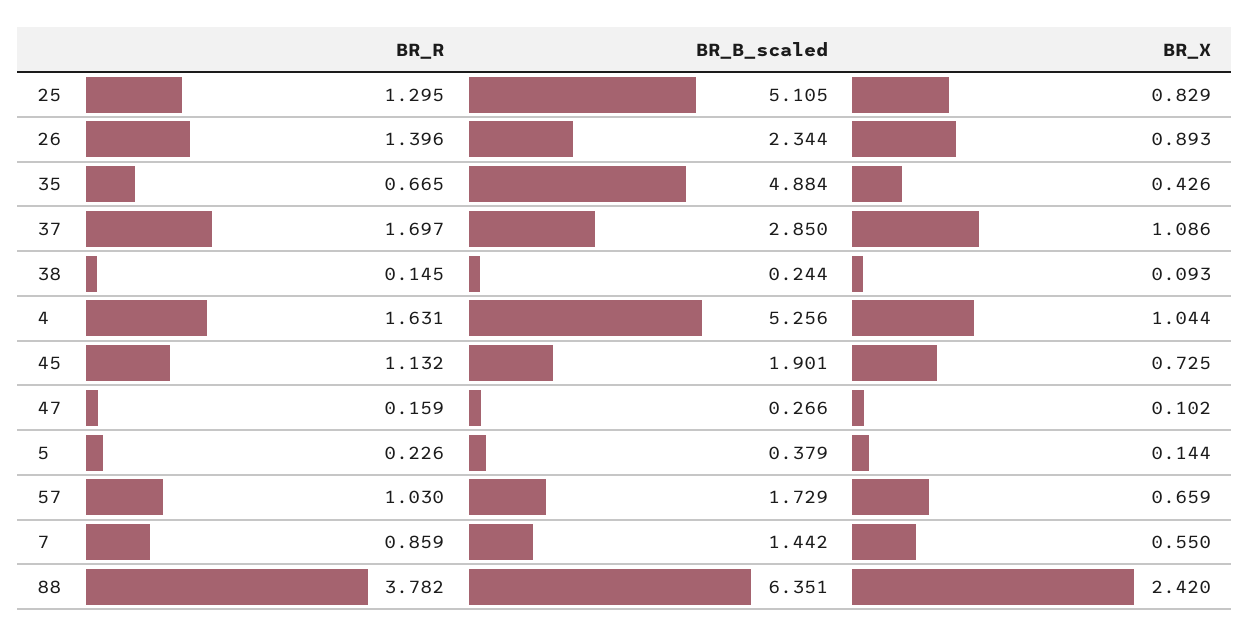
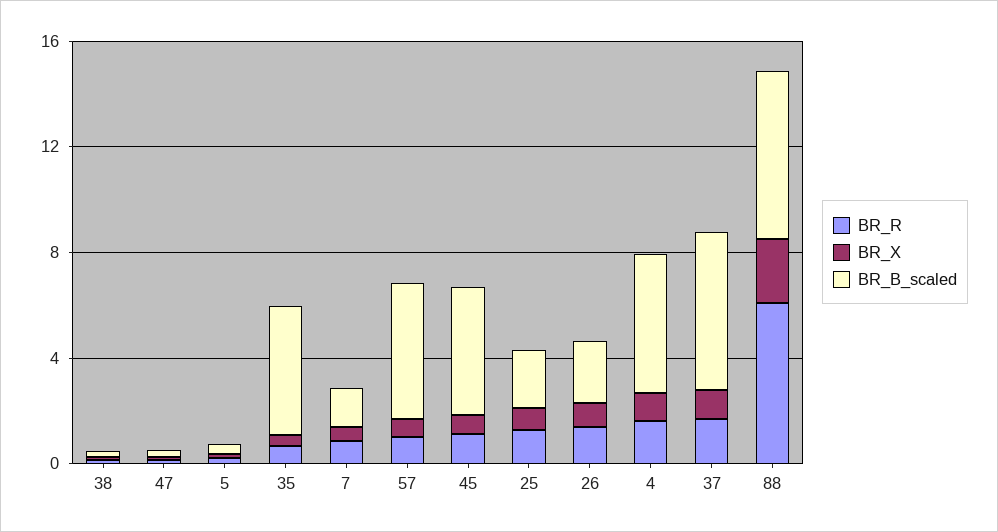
BR_B_scaled, 25: 5.105 -> 2
BR_B_scaled, 37: 2.85 -> 6
BR_B_scaled, 45: 1.901 -> 5
BR_B_scaled, 57: 1.729 -> 5
BR_R, 88: 3.782 -> 6

